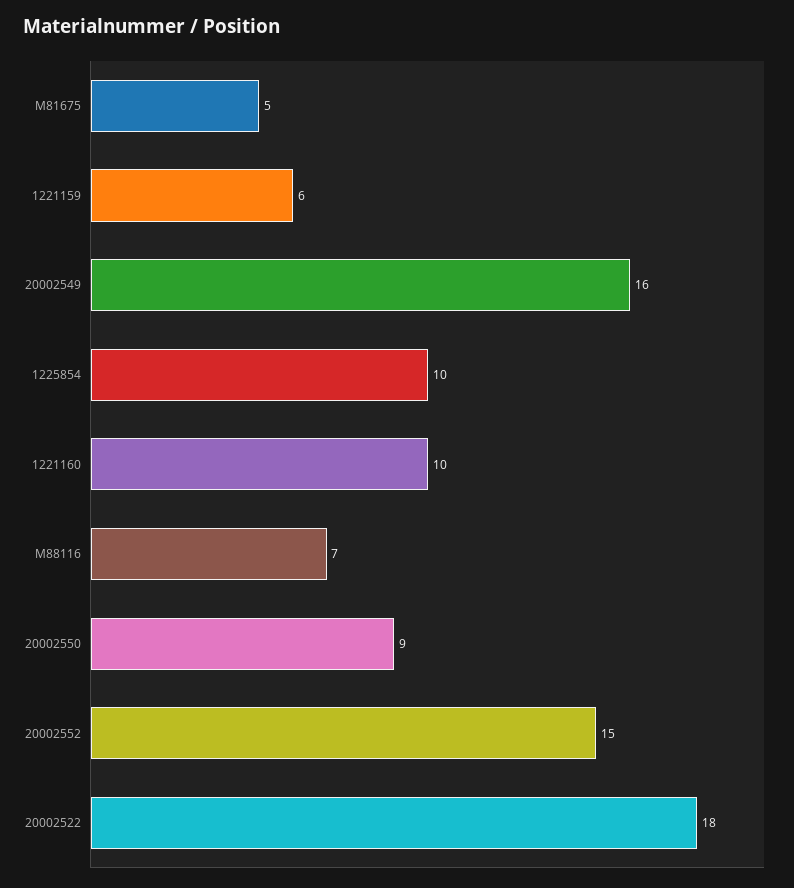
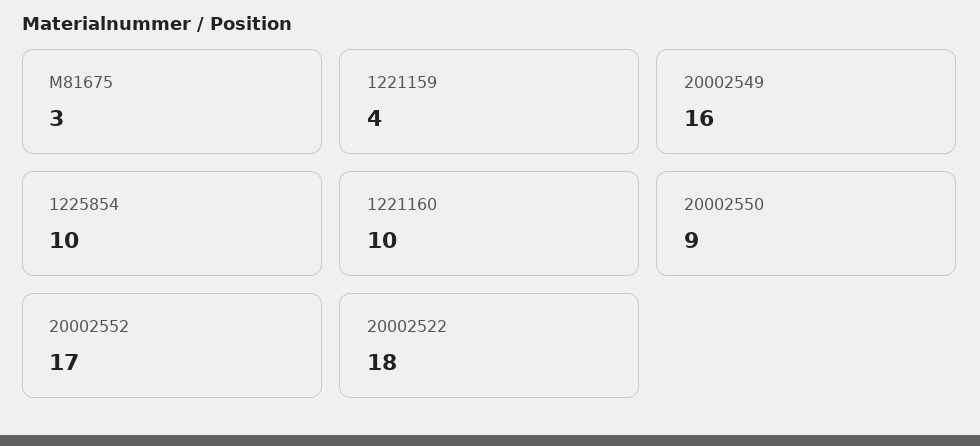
M81675: 5 -> 3
1221159: 6 -> 4
M88116: 7 -> none
20002552: 15 -> 17

